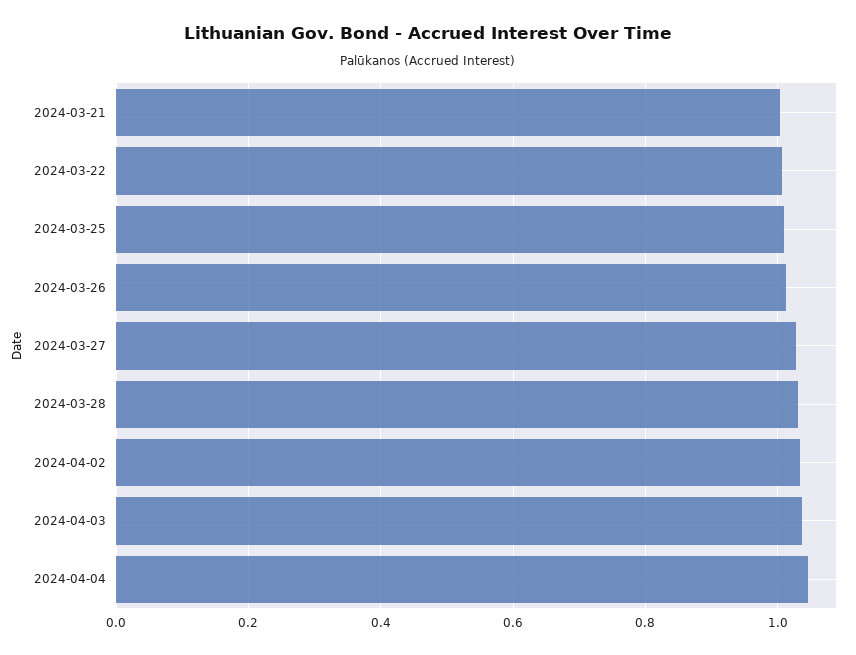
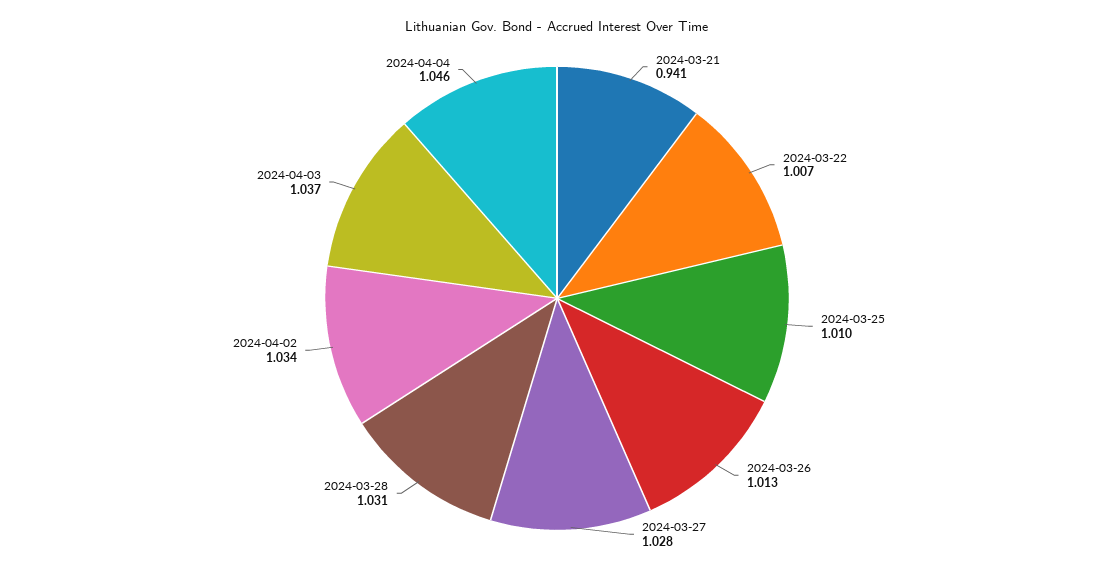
2024-03-21: 1 -> 0.941

